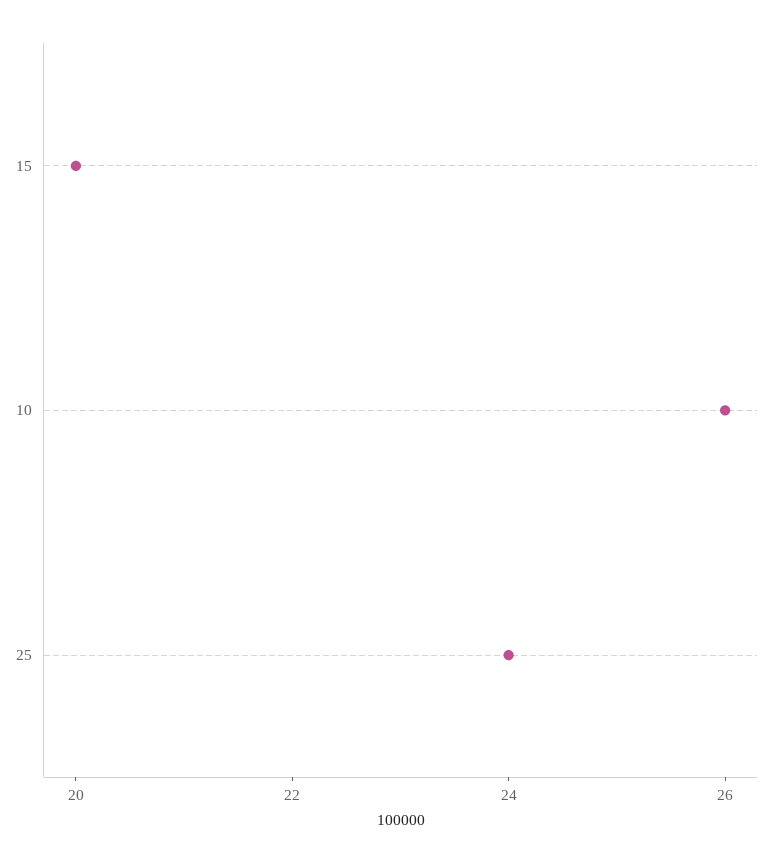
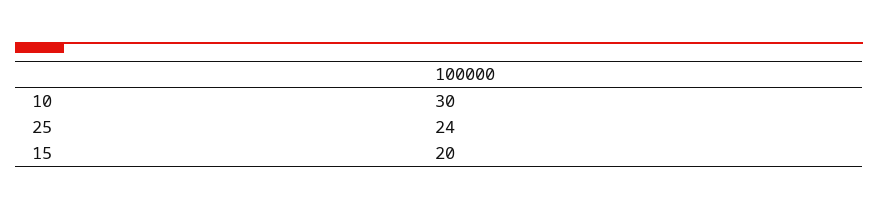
10: 26 -> 30

